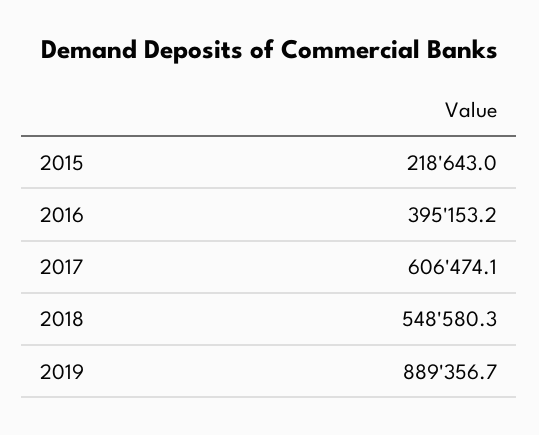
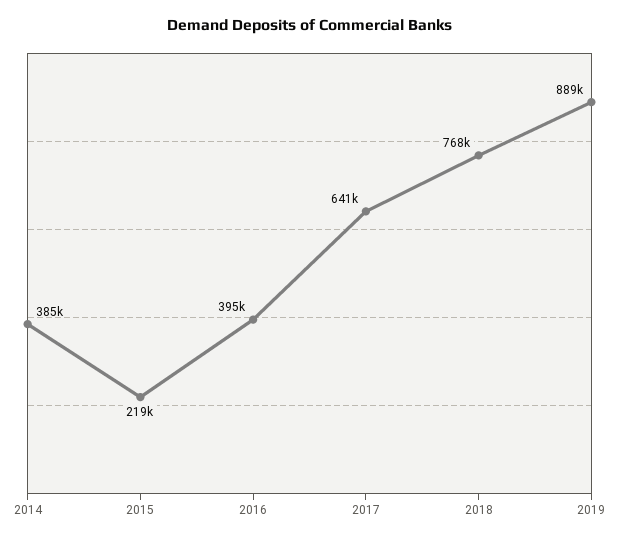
2017: 606474.1 -> 641000
2018: 548580.3 -> 768000
2014: none -> 385000

